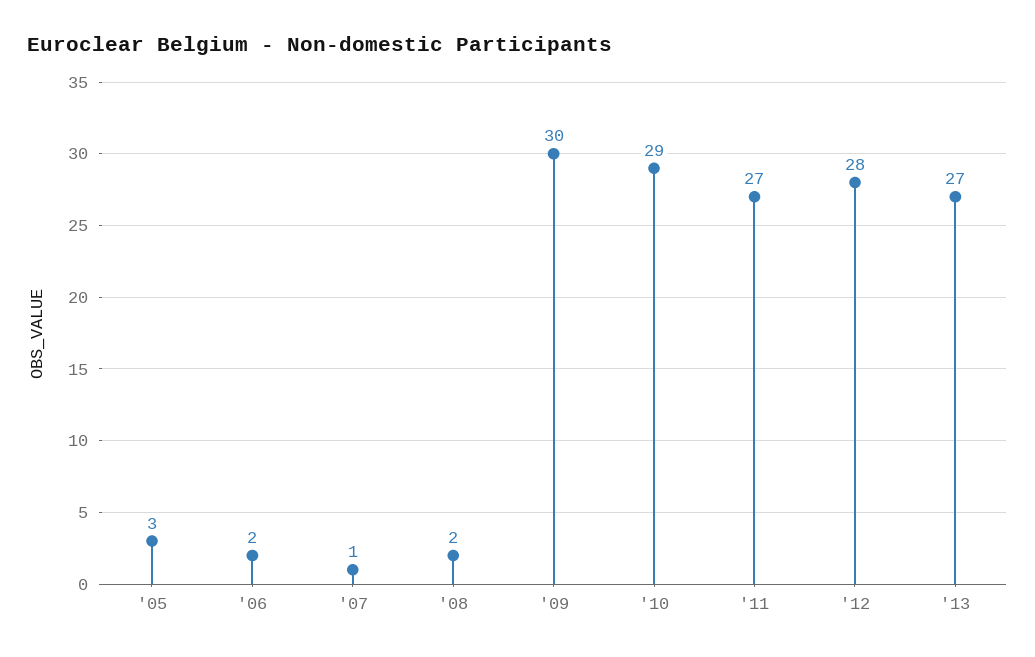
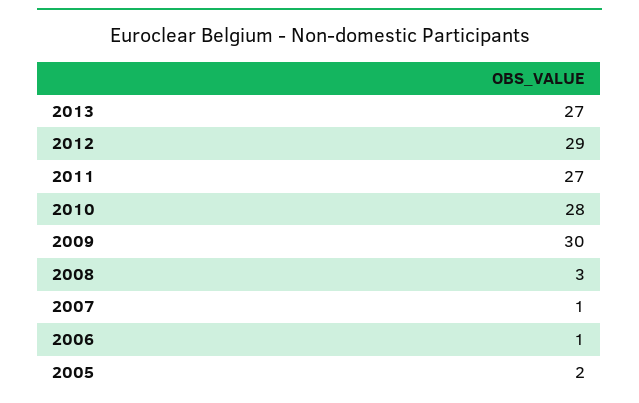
'05: 3 -> 2
'06: 2 -> 1
'08: 2 -> 3
'10: 29 -> 28
'12: 28 -> 29

